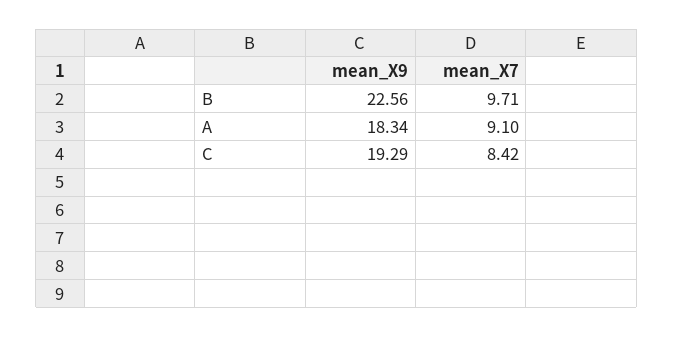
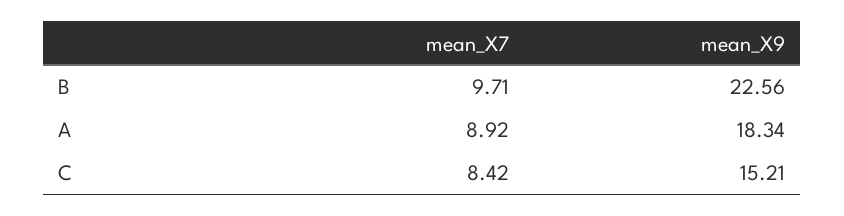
mean_X7, A: 9.1 -> 8.92
mean_X9, C: 19.29 -> 15.21

